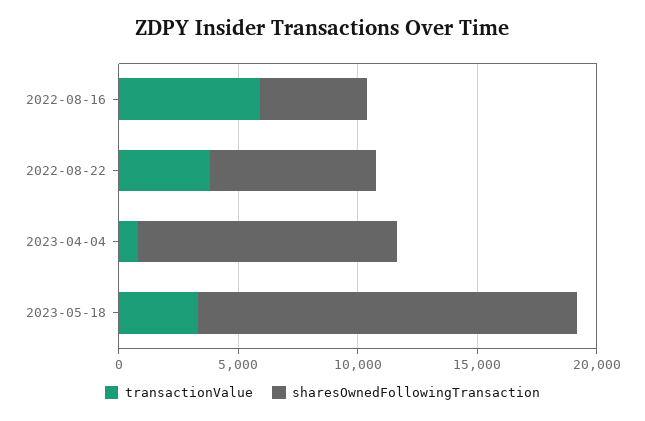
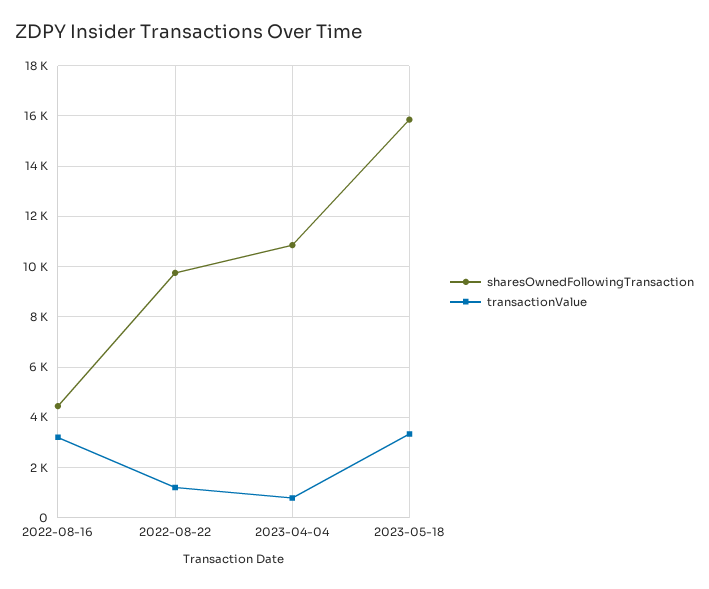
transactionValue, 2022-08-16: 6000 -> 3250
transactionValue, 2022-08-22: 4000 -> 1250
sharesOwnedFollowingTransaction, 2022-08-22: 7000 -> 9750

